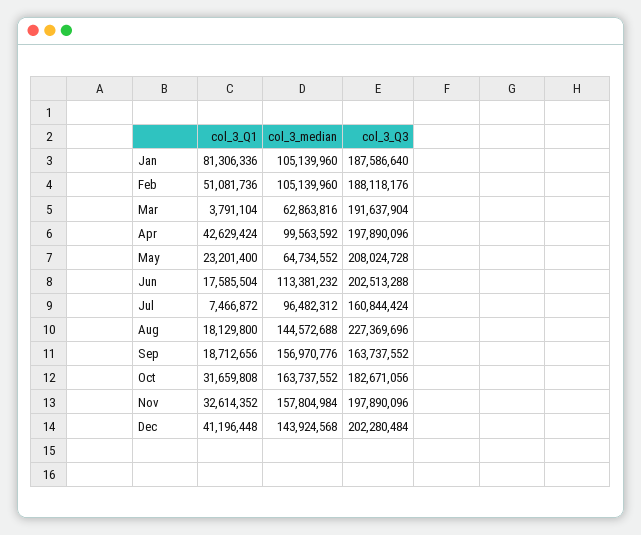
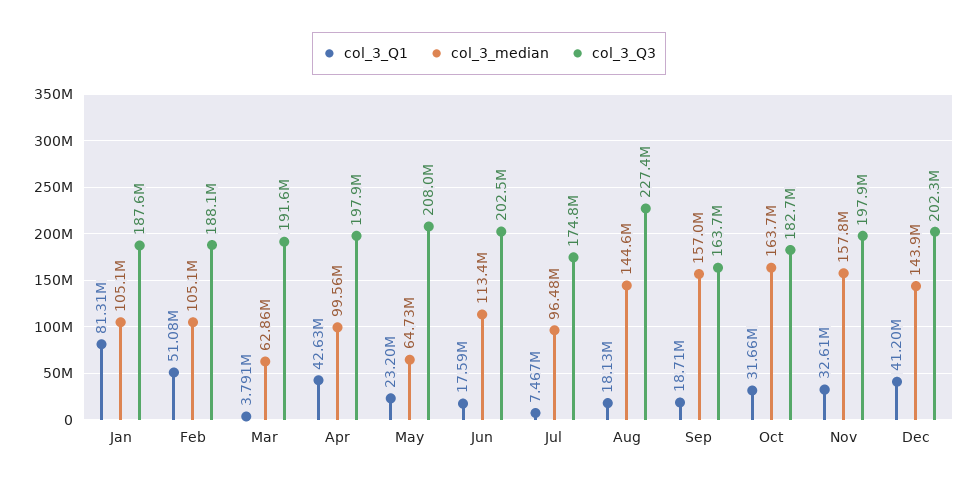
col_3_Q3, Jul: 160844424 -> 174800000

